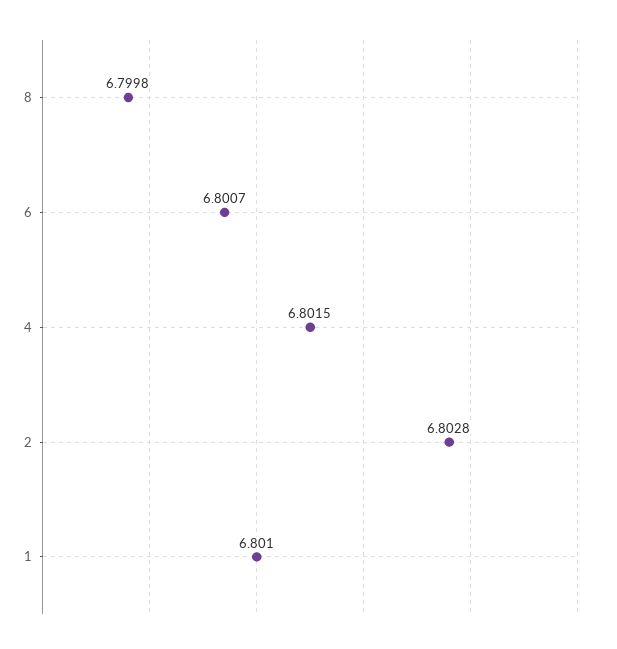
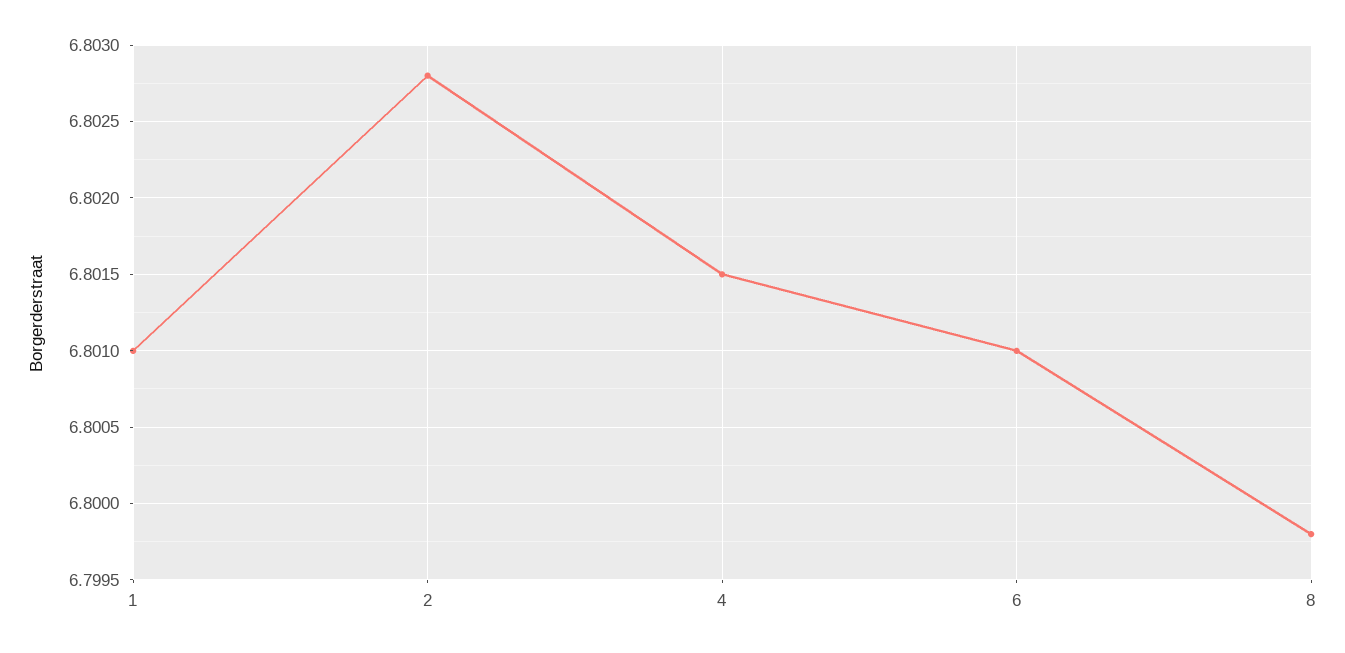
6: 6.8007 -> 6.801

